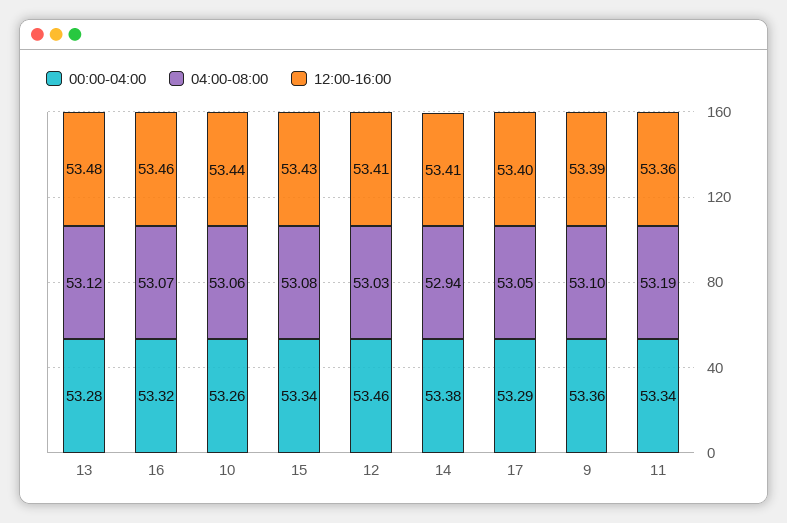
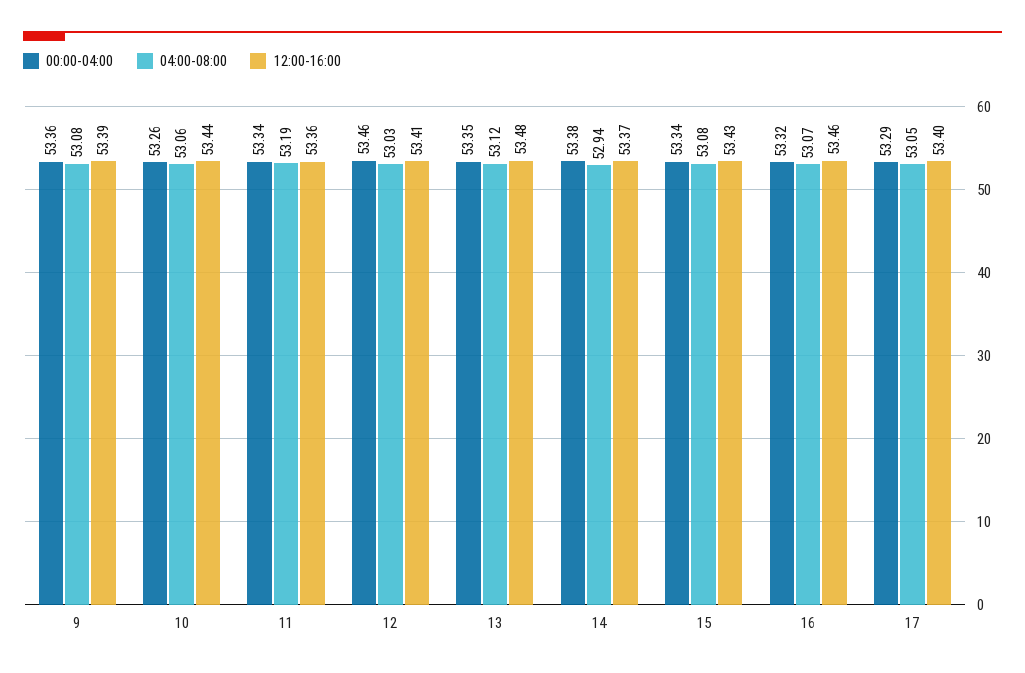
00:00-04:00, 13: 53.28 -> 53.35
12:00-16:00, 14: 53.41 -> 53.37
04:00-08:00, 9: 53.1 -> 53.08

